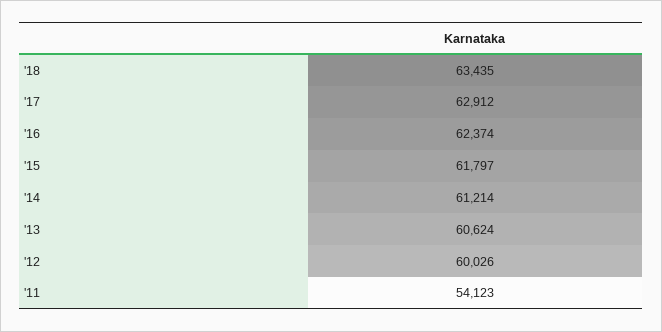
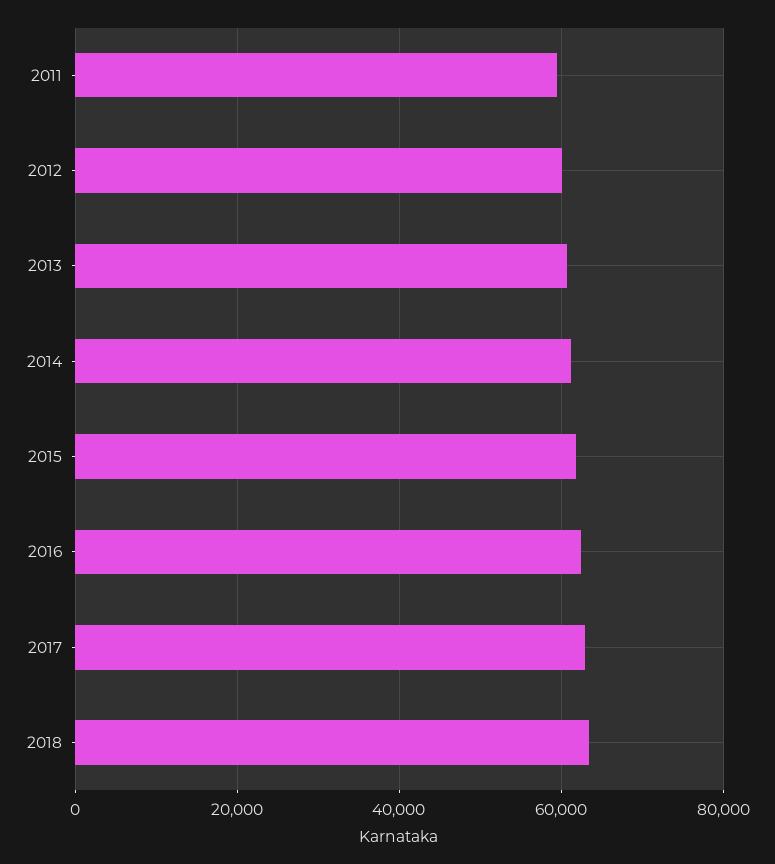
'11: 54123 -> 60000

